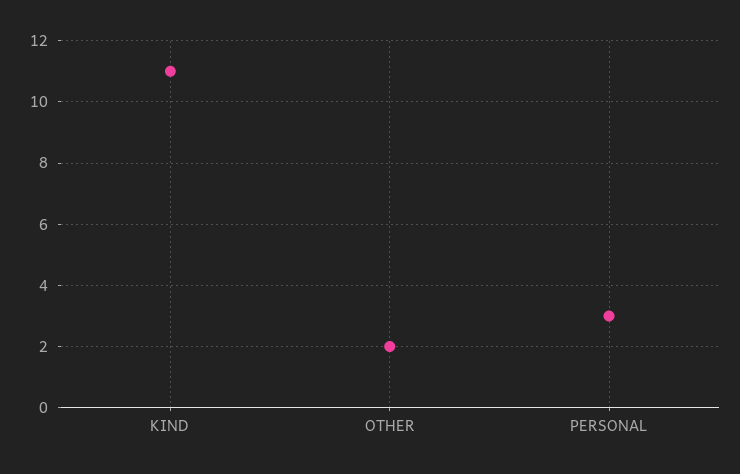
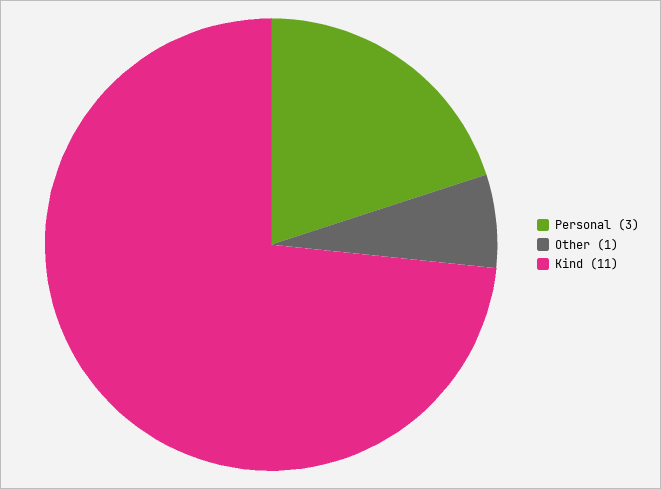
OTHER: 2 -> 1

